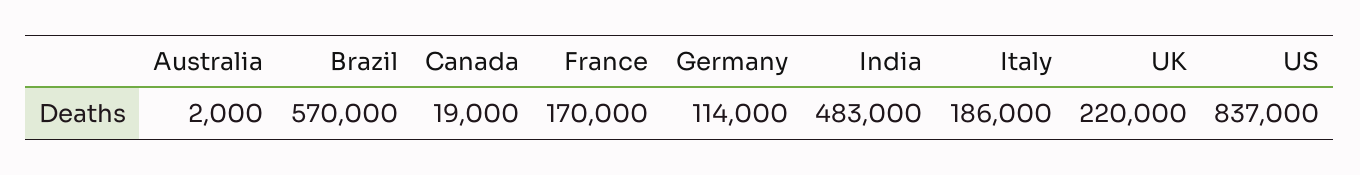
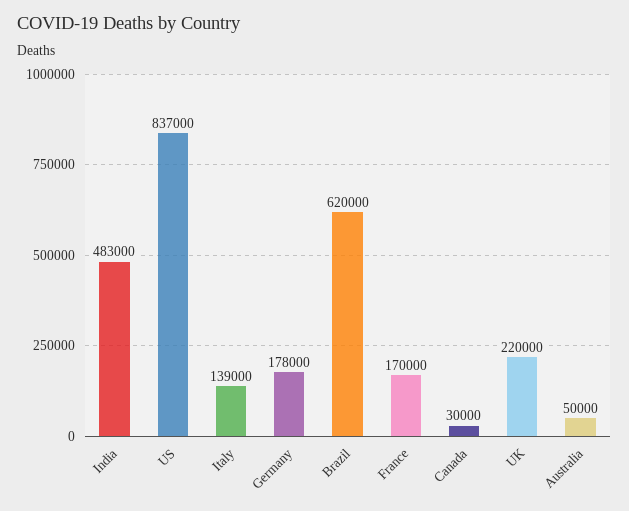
Australia: 2000 -> 50000
Brazil: 570000 -> 620000
Canada: 19000 -> 30000
Germany: 114000 -> 178000
Italy: 186000 -> 139000

